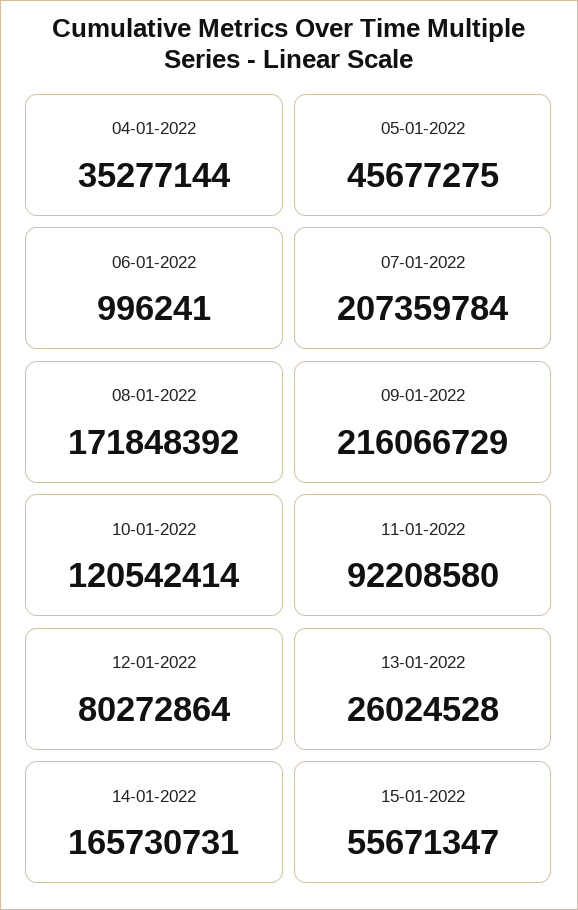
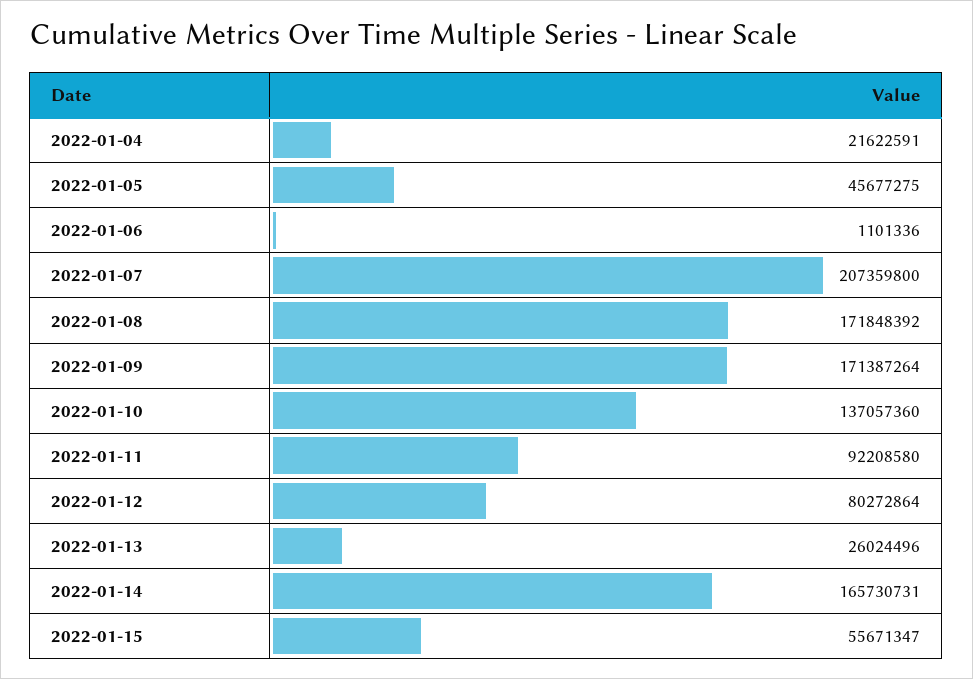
04-01-2022: 35277144 -> 21622591
06-01-2022: 996241 -> 1101336
07-01-2022: 207359784 -> 207359800
09-01-2022: 216066729 -> 171387264
10-01-2022: 120542414 -> 137057360
13-01-2022: 26024528 -> 26024496

